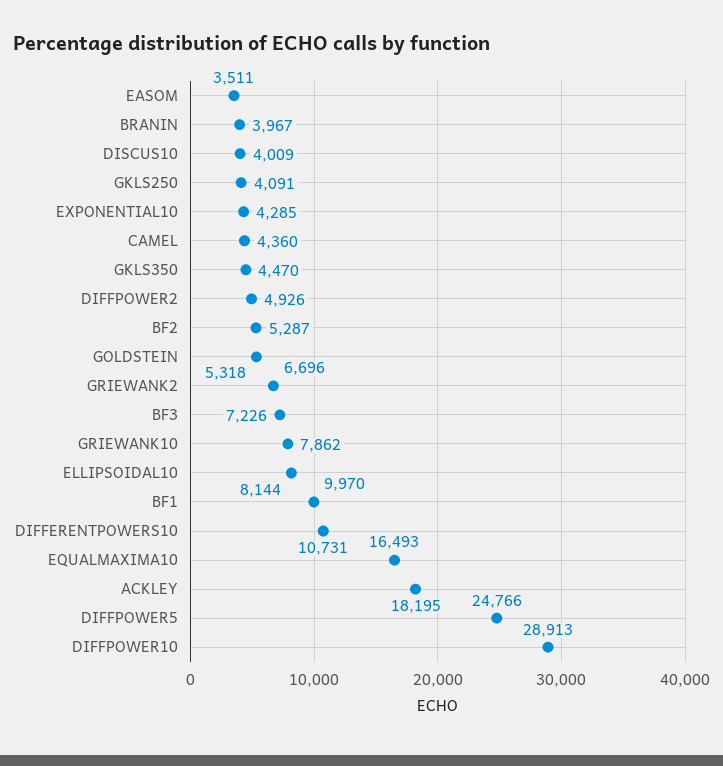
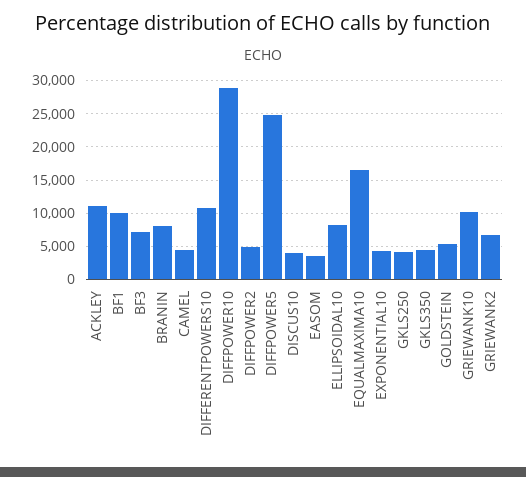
BRANIN: 3967 -> 8000
BF2: 5287 -> none
GRIEWANK10: 7862 -> 10000
ACKLEY: 18195 -> 11000

